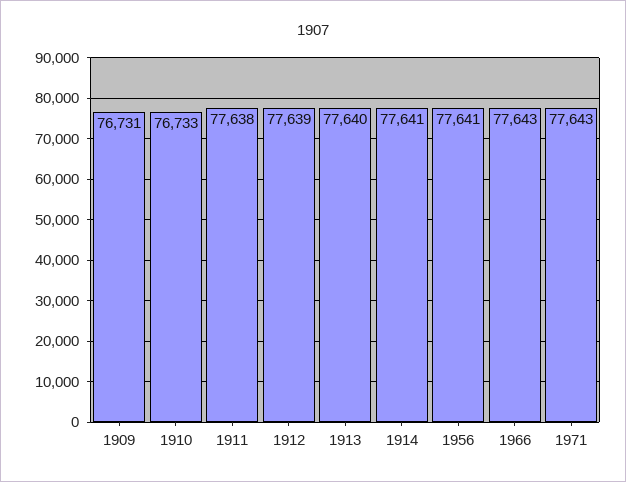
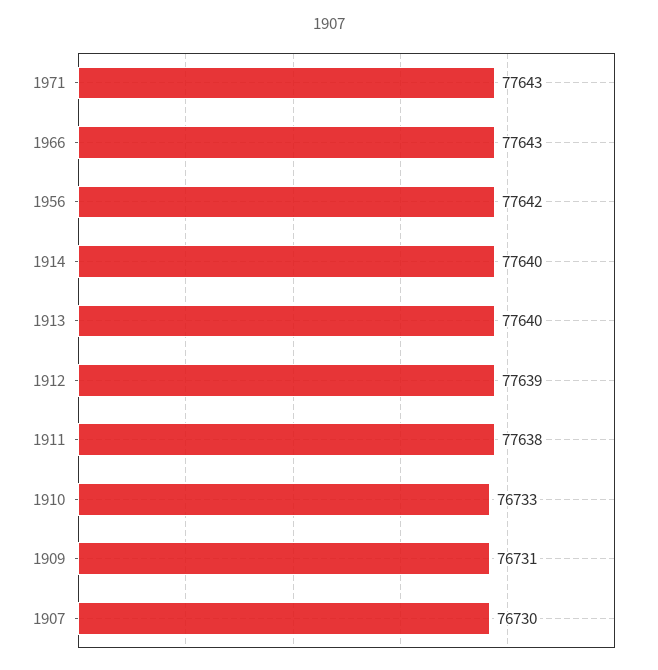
1914: 77641 -> 77640
1956: 77641 -> 77642
1907: none -> 76730

